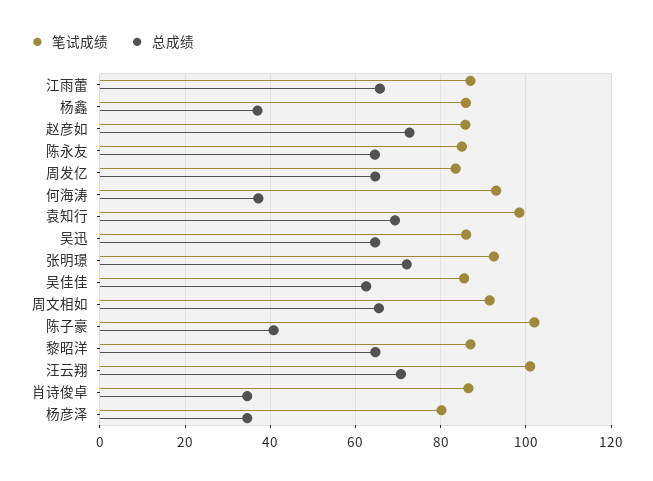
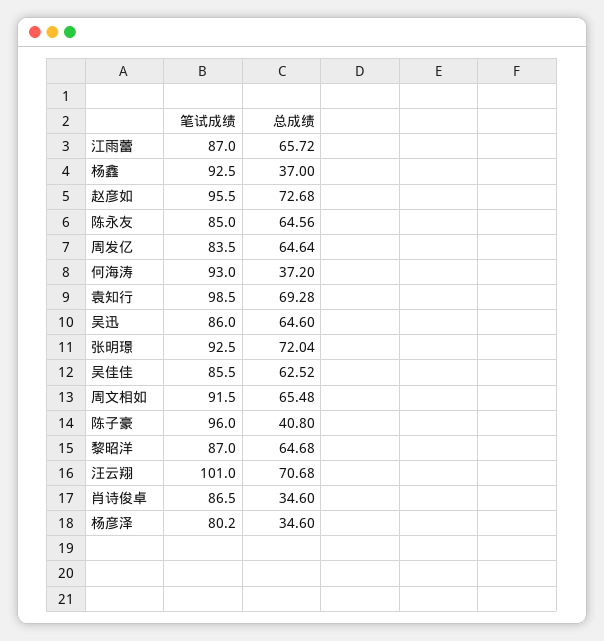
笔试成绩, 杨鑫: 86 -> 92.5
笔试成绩, 赵彦如: 86 -> 95.5
笔试成绩, 陈子豪: 102 -> 96

